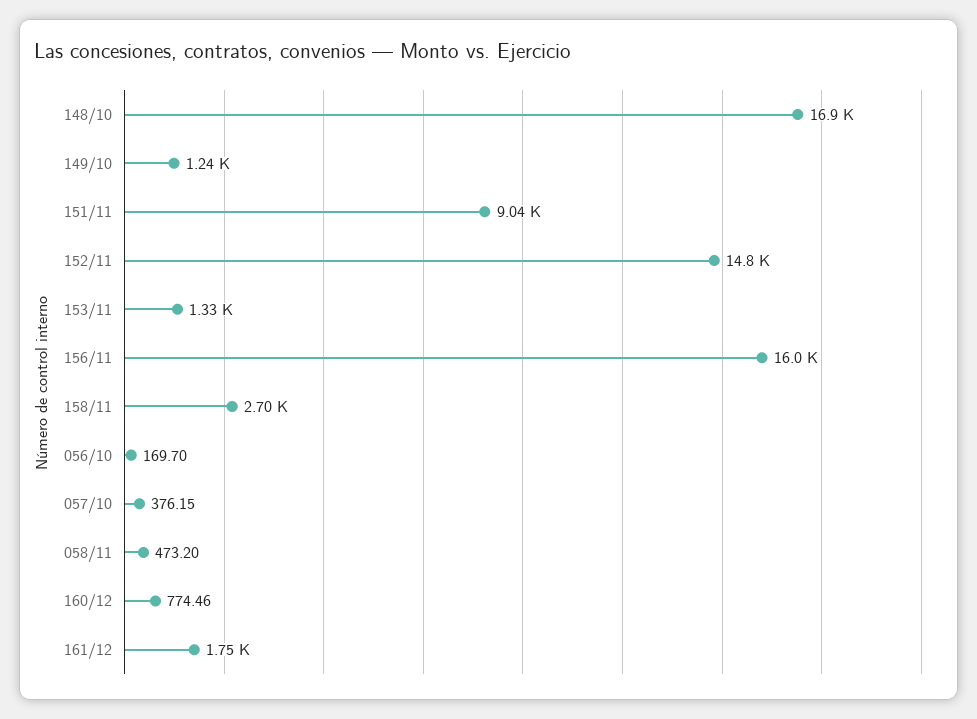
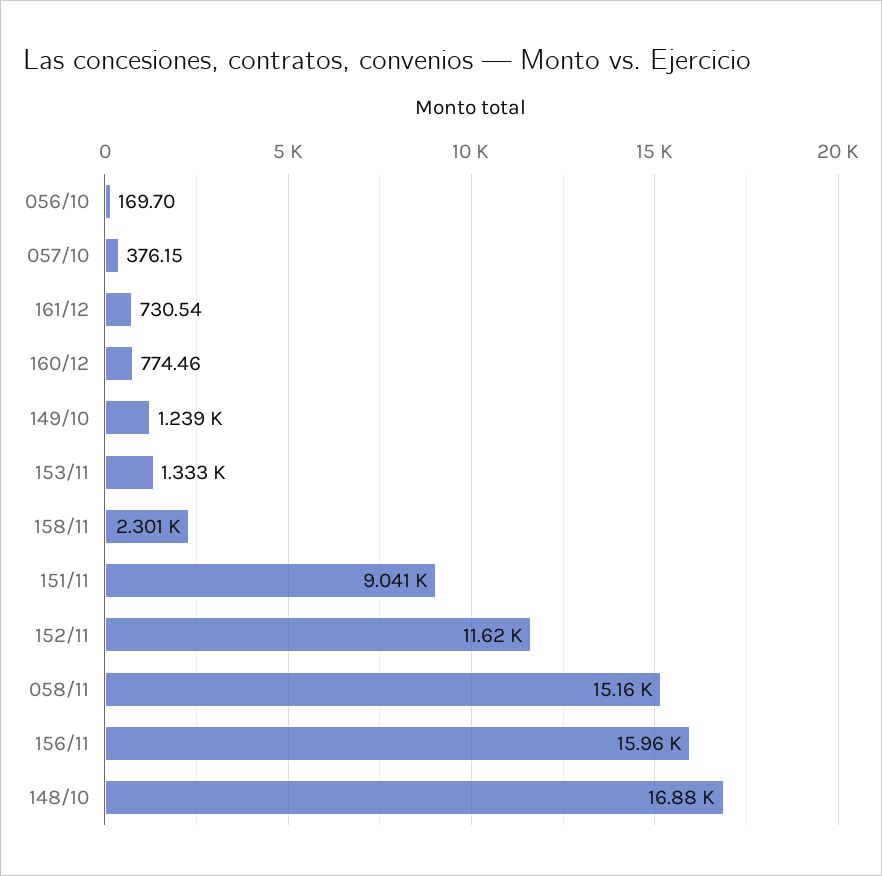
152/11: 14800 -> 11620
158/11: 2700 -> 2301
058/11: 473.2 -> 15160
161/12: 1750 -> 730.54

